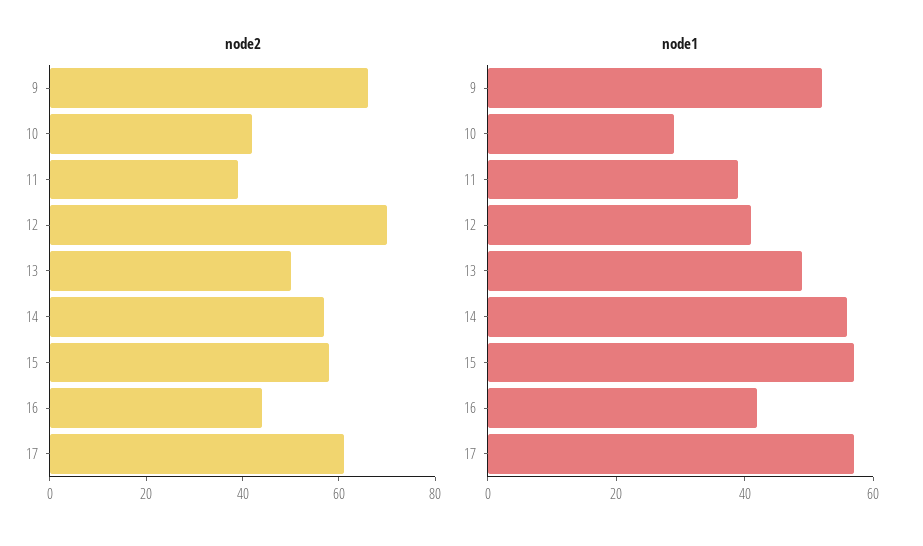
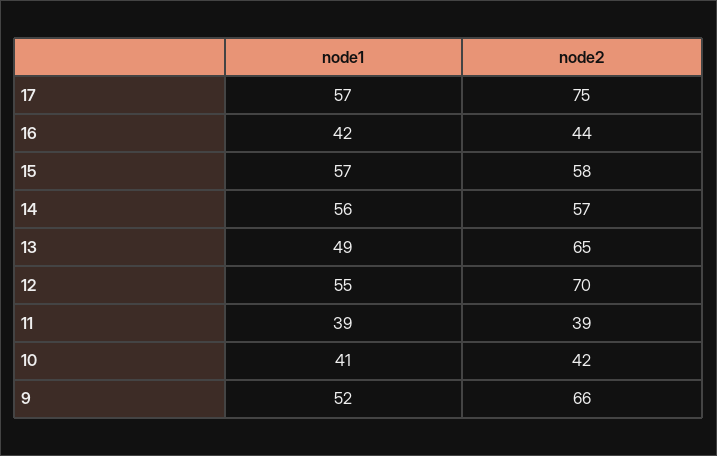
node2, 13: 50 -> 65
node2, 17: 60 -> 75
node1, 10: 30 -> 41
node1, 12: 40 -> 55

